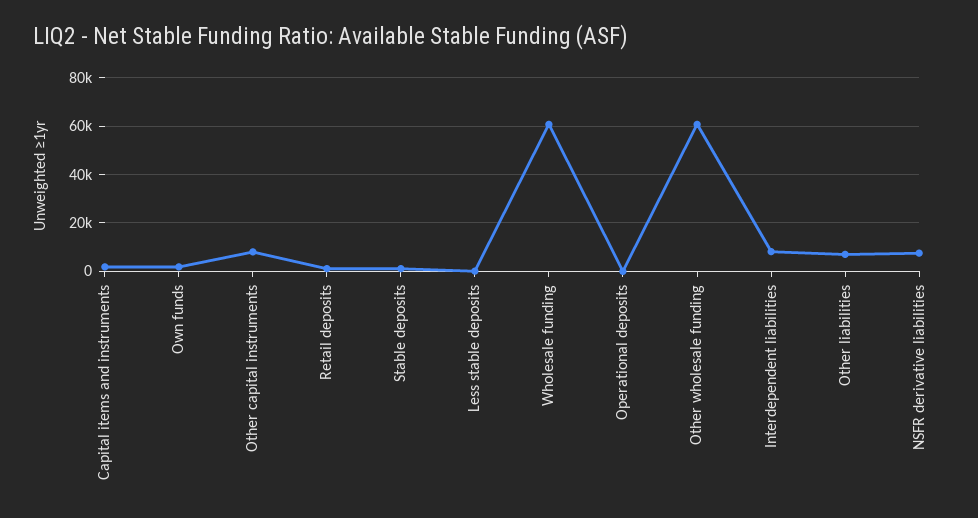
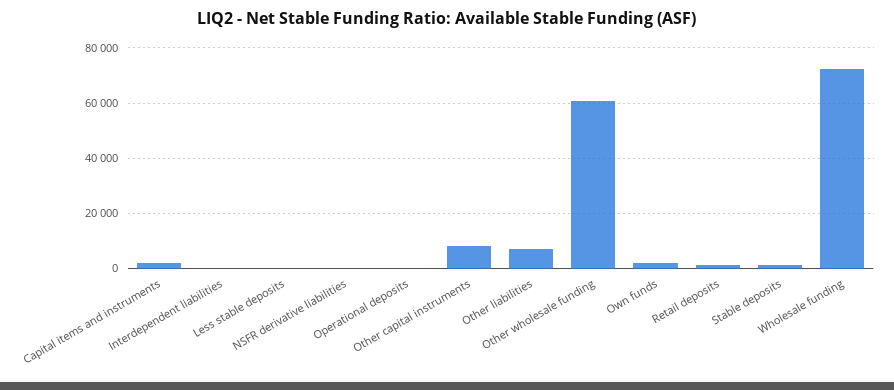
Wholesale funding: 60000 -> 72500
Interdependent liabilities: 7500 -> 0
NSFR derivative liabilities: 7500 -> 0

